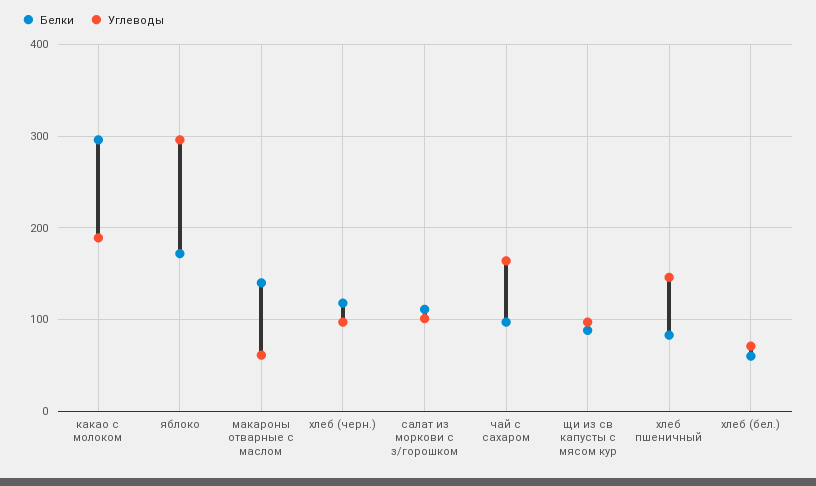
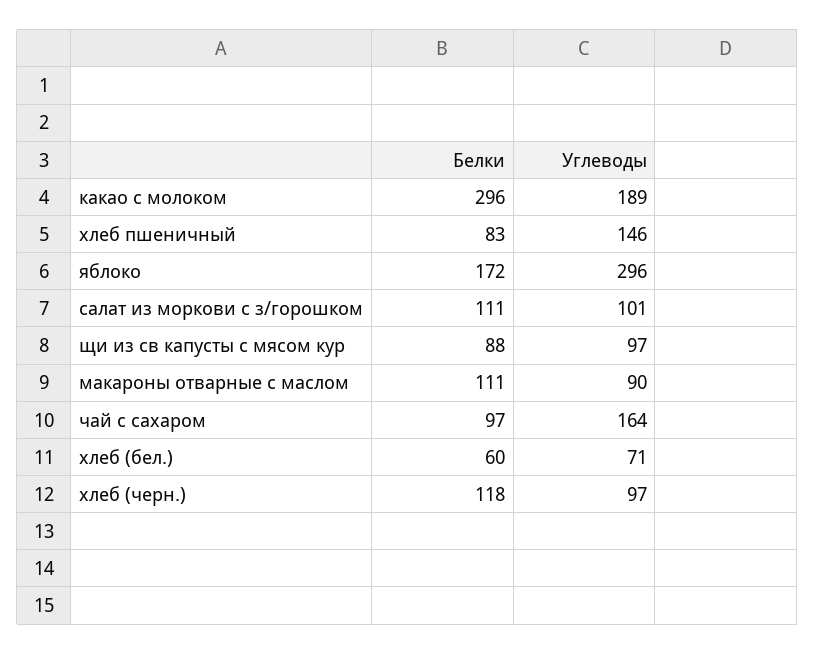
Белки, макароны отварные с маслом: 140 -> 111
Углеводы, макароны отварные с маслом: 60 -> 90

